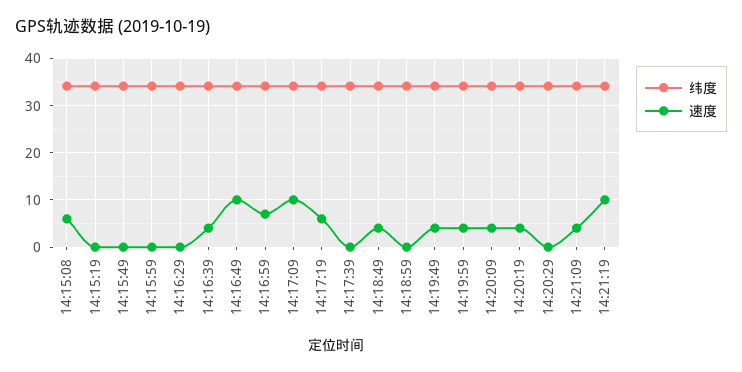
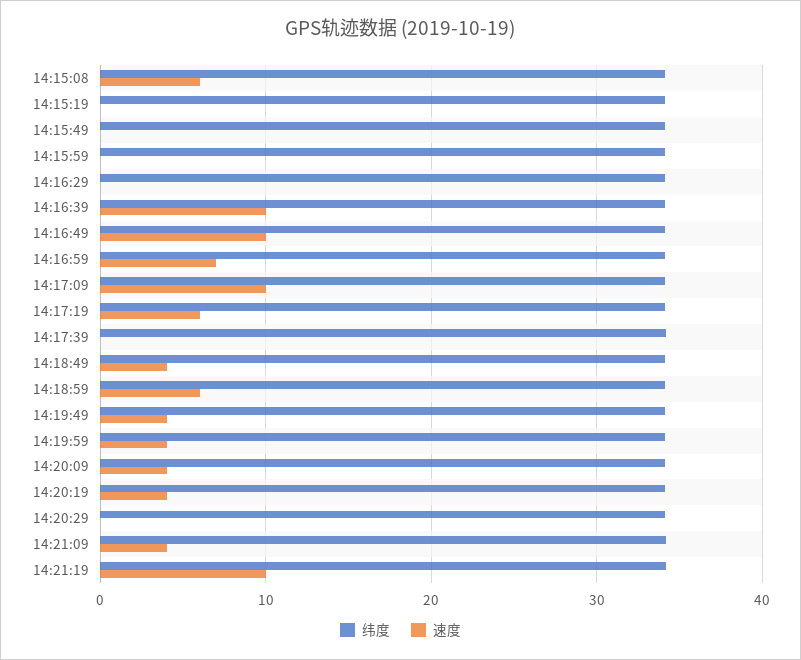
速度, 14:16:39: 4 -> 10
速度, 14:18:59: 0 -> 6

